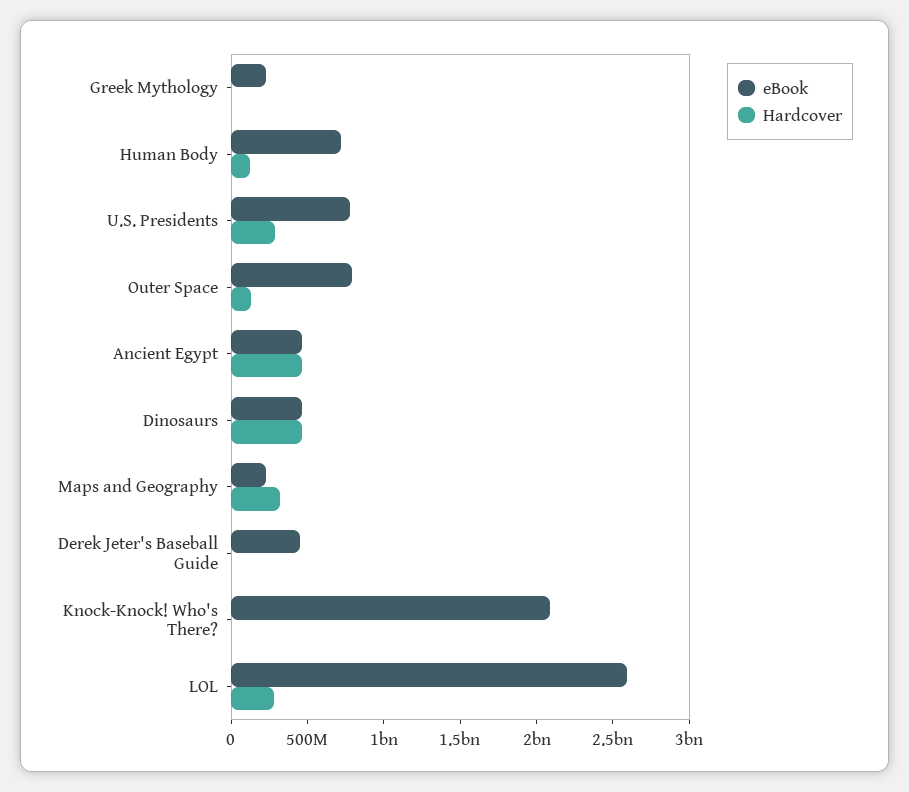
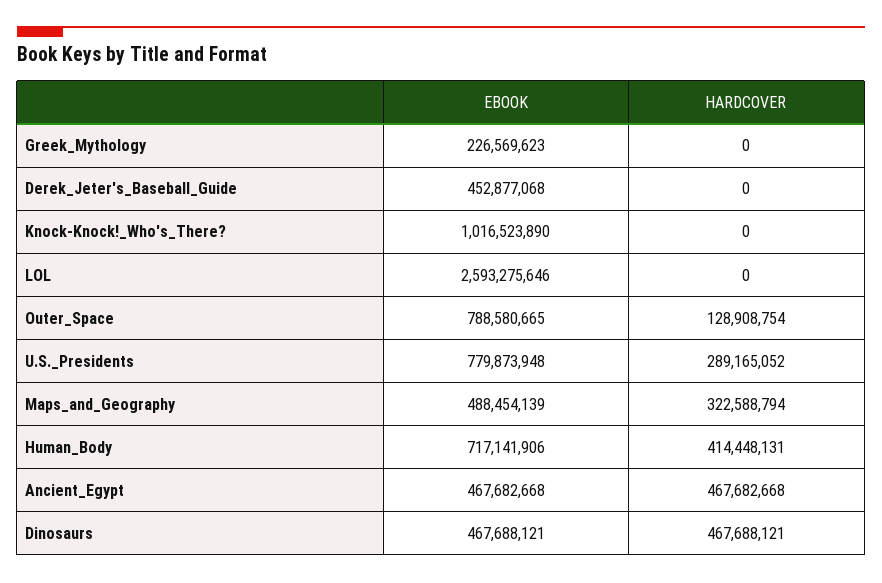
Hardcover, Human Body: 100000000 -> 414448131
eBook, Maps and Geography: 200000000 -> 488454139
eBook, Knock-Knock! Who's There?: 2100000000 -> 1016523890
Hardcover, LOL: 300000000 -> 0

